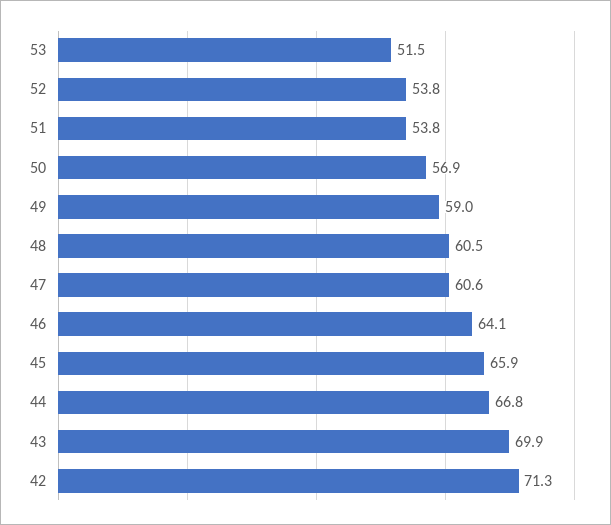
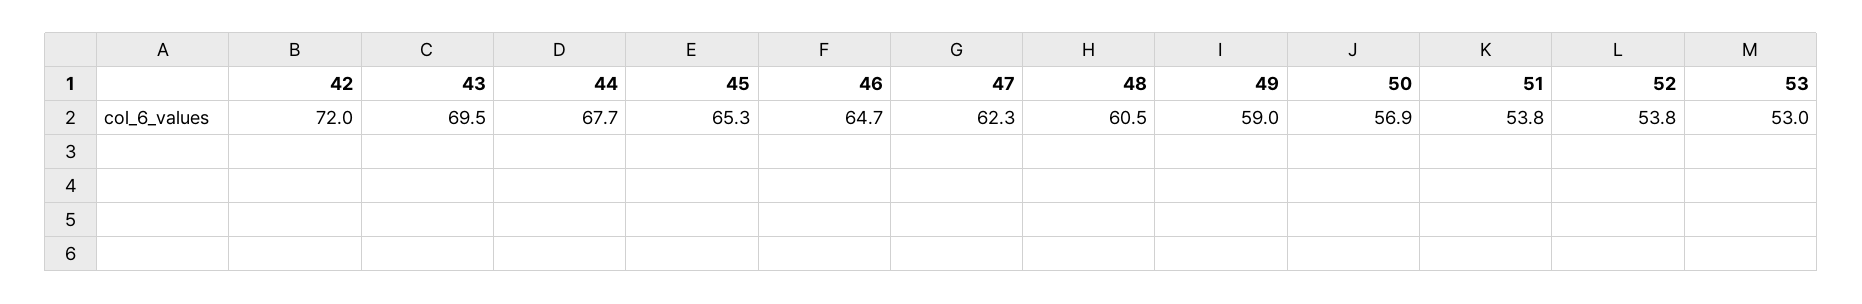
53: 51.5 -> 53
47: 60.6 -> 62.3
46: 64.1 -> 64.7
45: 65.9 -> 65.3
44: 66.8 -> 67.7
43: 69.9 -> 69.5
42: 71.3 -> 72

